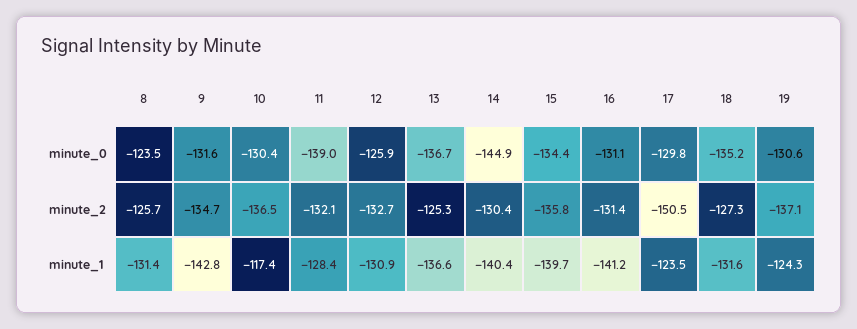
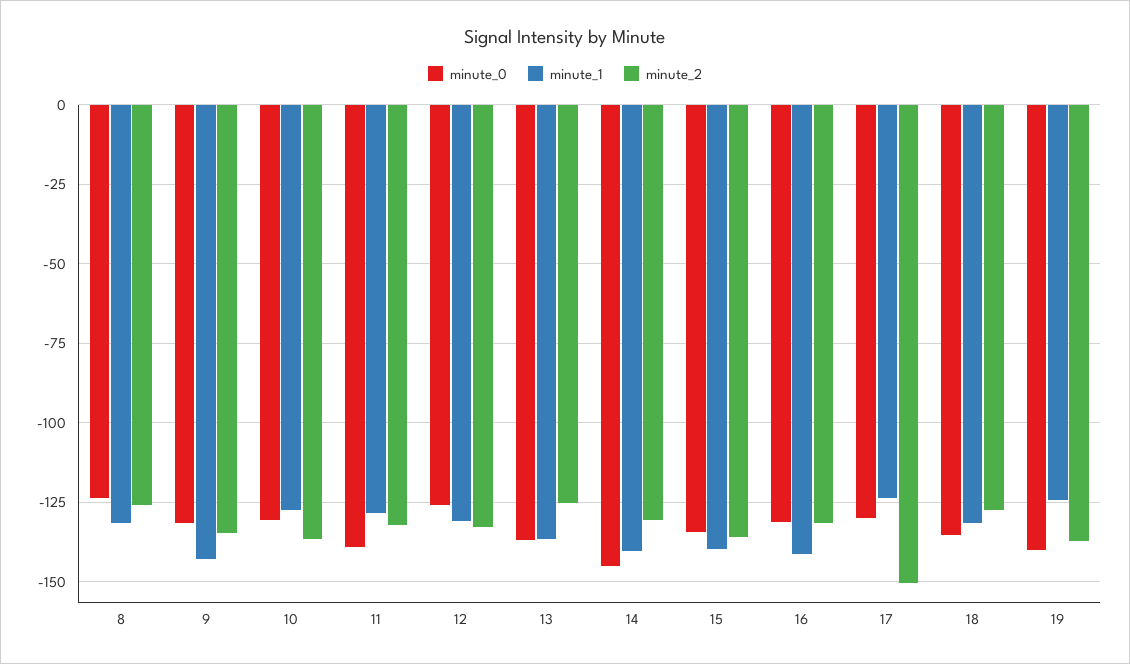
minute_0, 19: -130.6 -> -140
minute_1, 10: -117.4 -> -127.5

